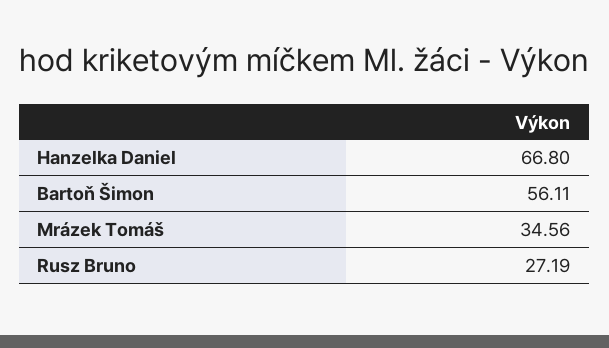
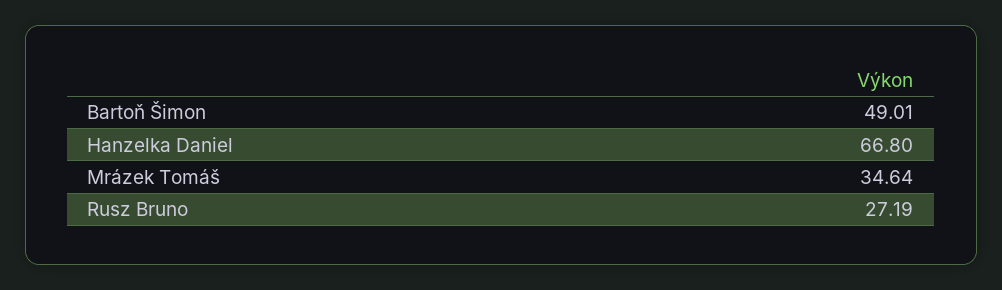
Bartoň Šimon: 56.11 -> 49.01
Mrázek Tomáš: 34.56 -> 34.64

